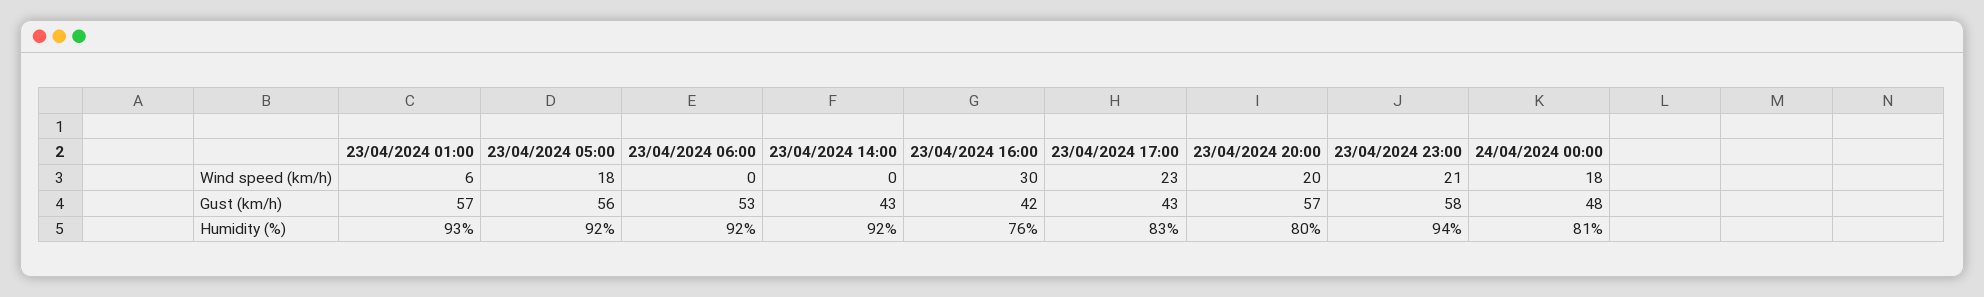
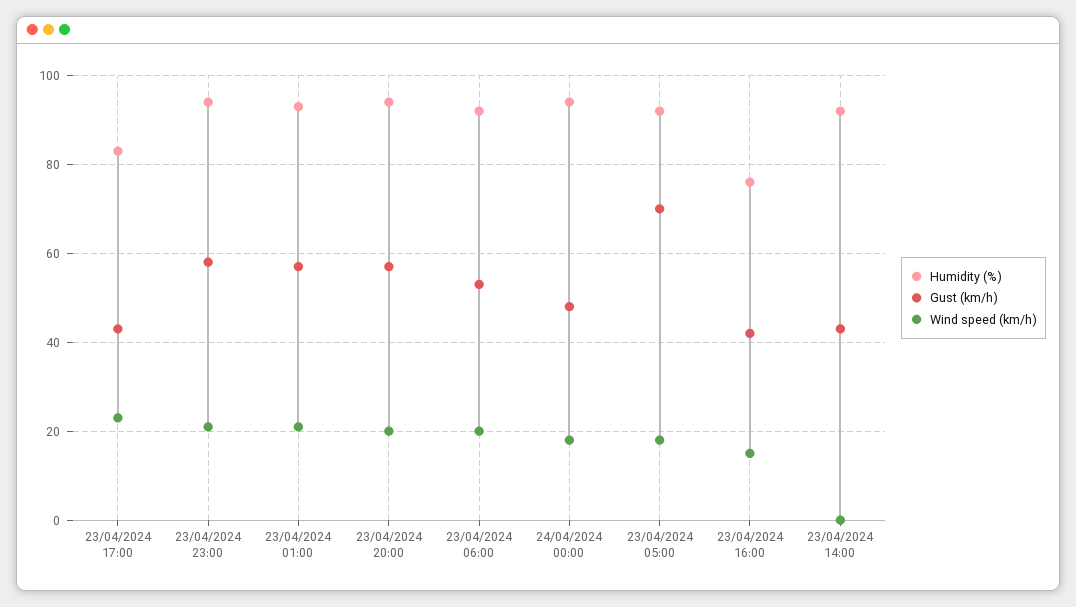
Wind speed (km/h), 23/04/2024 01:00: 6 -> 20
Wind speed (km/h), 23/04/2024 06:00: 0 -> 20
Wind speed (km/h), 23/04/2024 16:00: 30 -> 15
Gust (km/h), 23/04/2024 05:00: 56 -> 70
Humidity (%), 23/04/2024 20:00: 80 -> 95
Humidity (%), 24/04/2024 00:00: 81 -> 95

